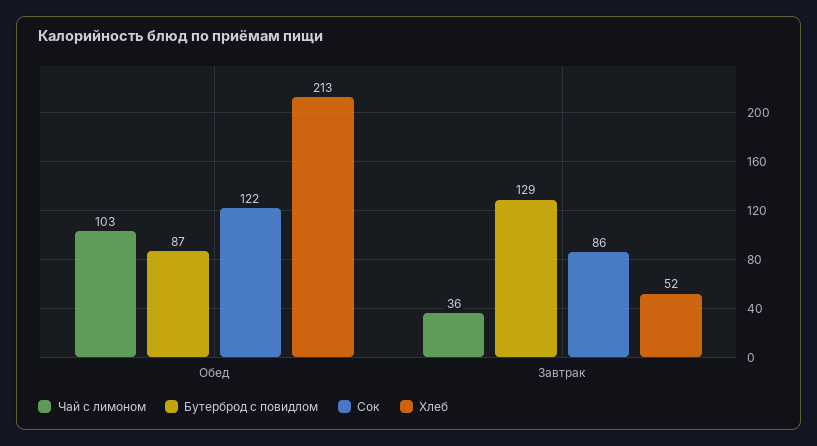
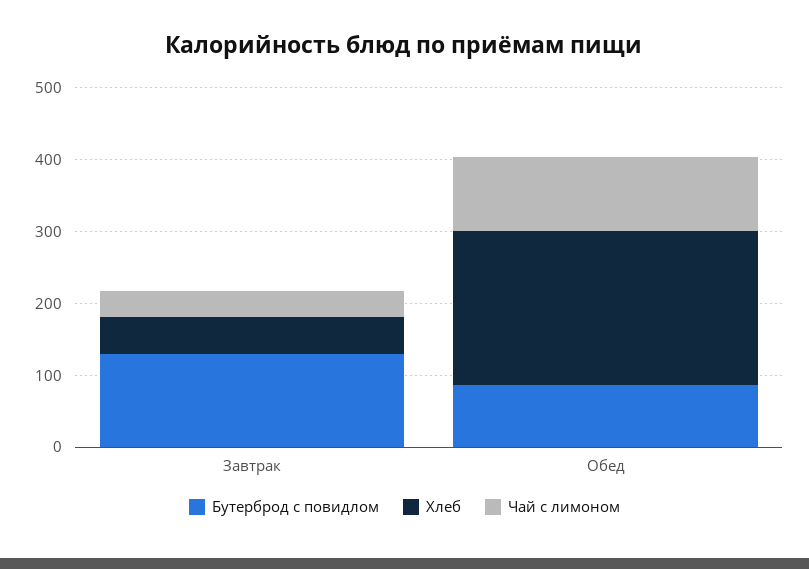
Сок, Обед: 122 -> none
Сок, Завтрак: 86 -> none

